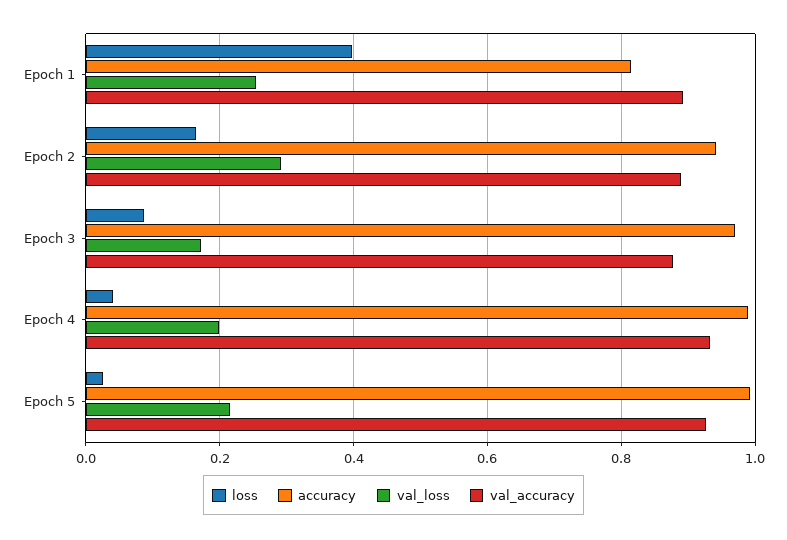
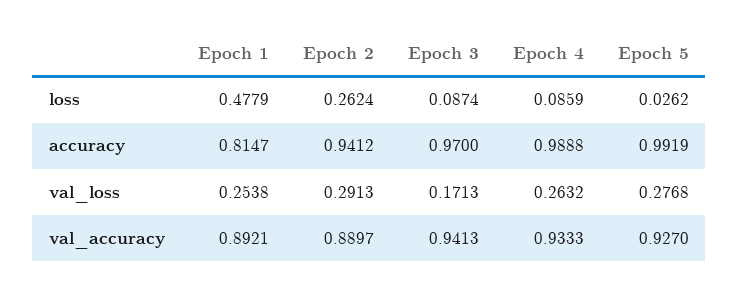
loss, Epoch 1: 0.4 -> 0.4779
loss, Epoch 2: 0.16 -> 0.2624
val_accuracy, Epoch 3: 0.88 -> 0.9413
loss, Epoch 4: 0.04 -> 0.0859
val_loss, Epoch 4: 0.2 -> 0.2632
val_loss, Epoch 5: 0.22 -> 0.2768

